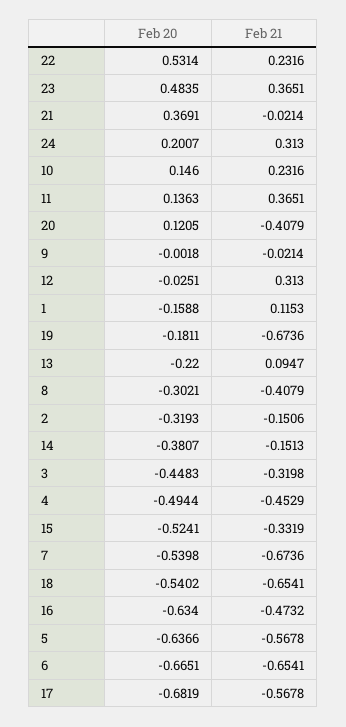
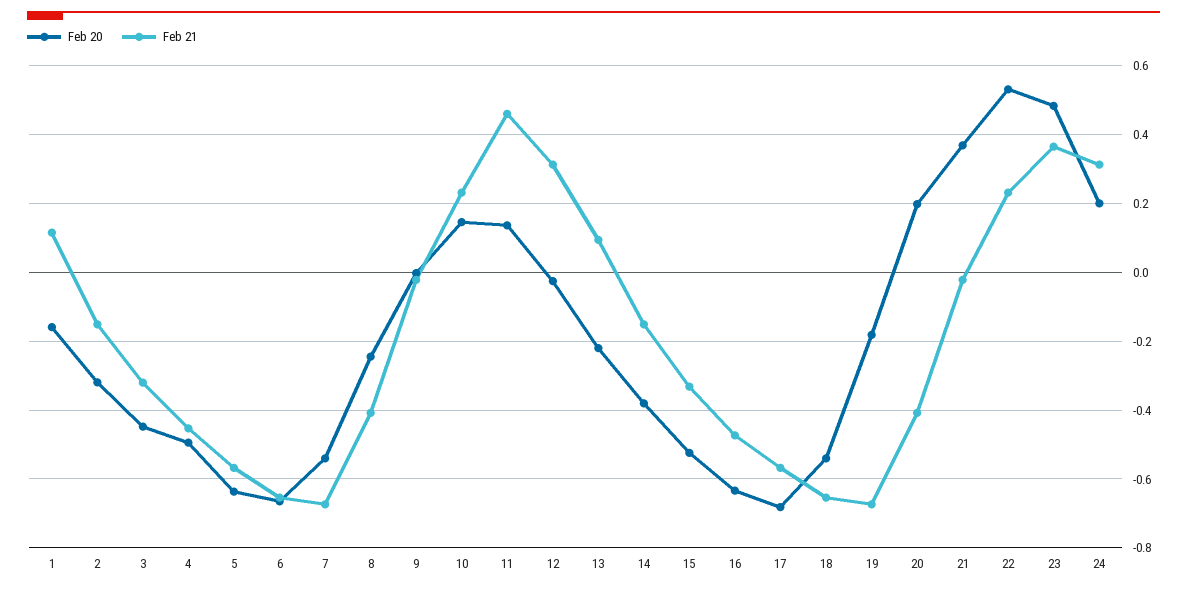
Feb 21, 11: 0.3651 -> 0.46
Feb 20, 20: 0.1205 -> 0.2
Feb 20, 8: -0.3021 -> -0.24

